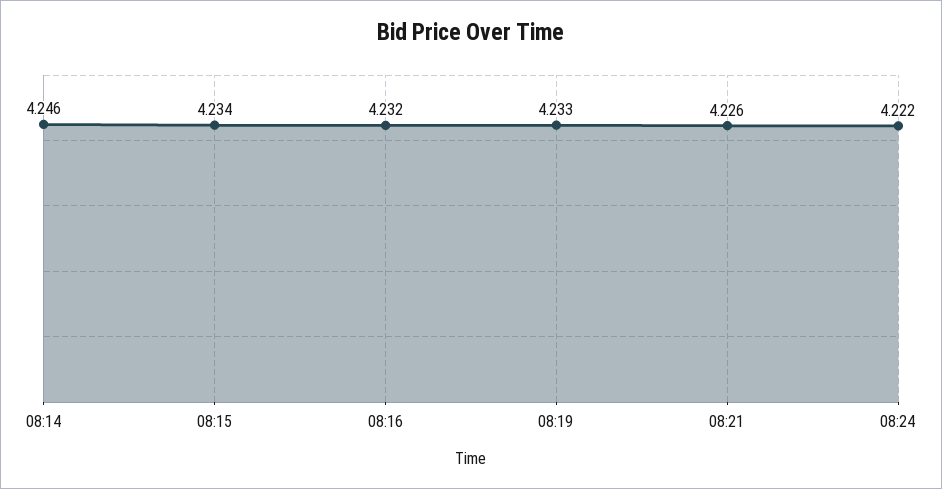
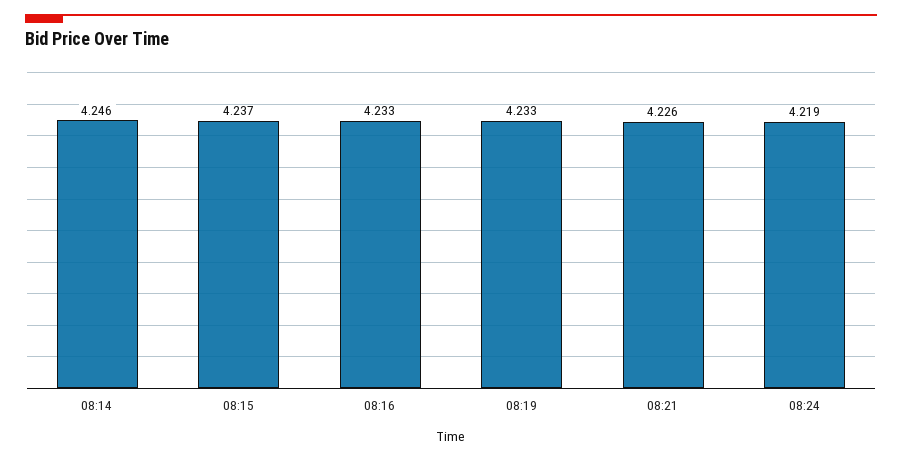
08:15: 4.234 -> 4.237
08:16: 4.232 -> 4.233
08:24: 4.222 -> 4.219

